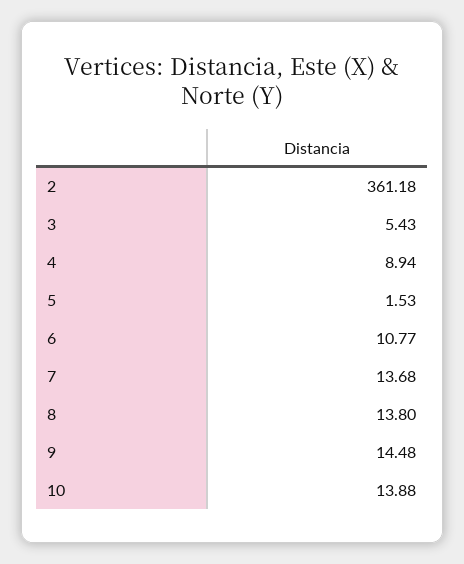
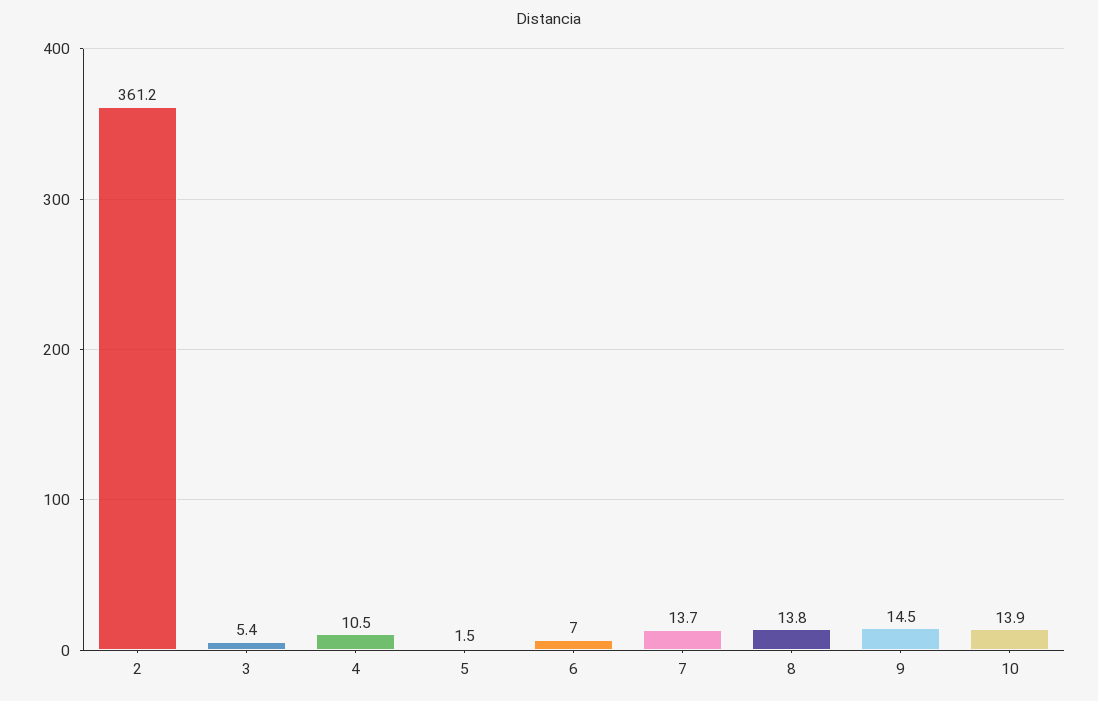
4: 8.94 -> 10.5
6: 10.77 -> 7

